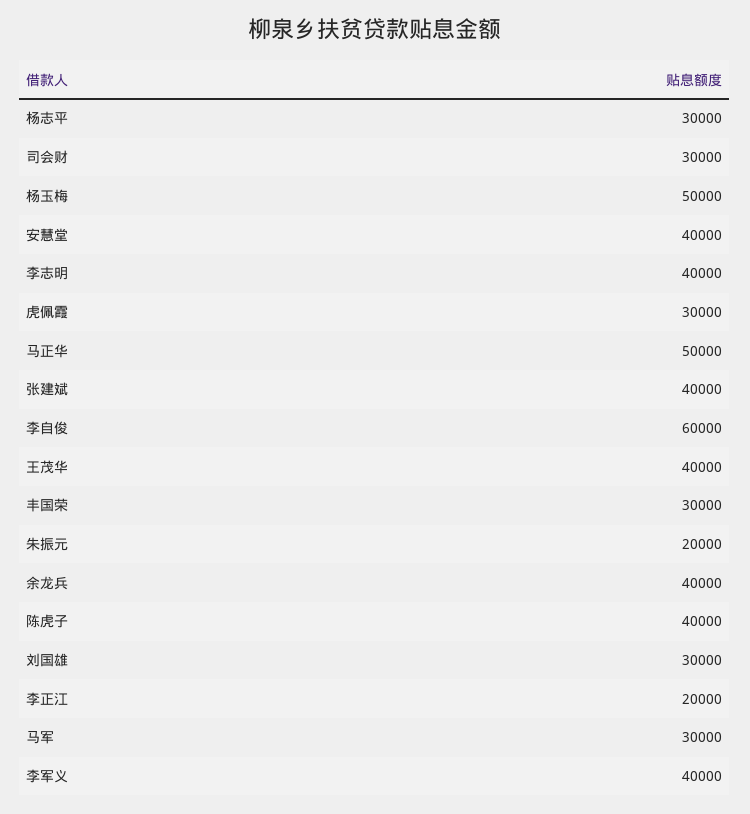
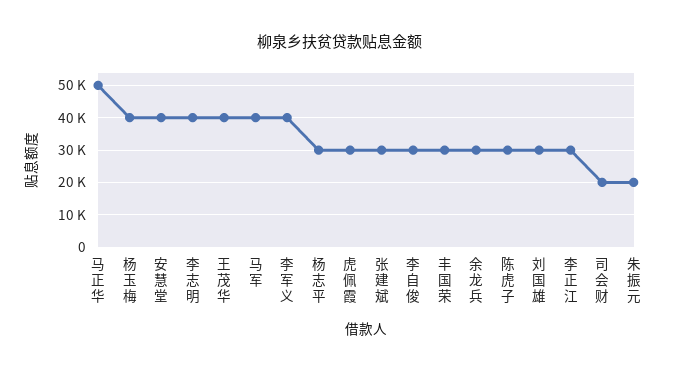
司会财: 30000 -> 20000
杨玉梅: 50000 -> 40000
张建斌: 40000 -> 30000
李自俊: 60000 -> 30000
余龙兵: 40000 -> 30000
陈虎子: 40000 -> 30000
李正江: 20000 -> 30000
马军: 30000 -> 40000

